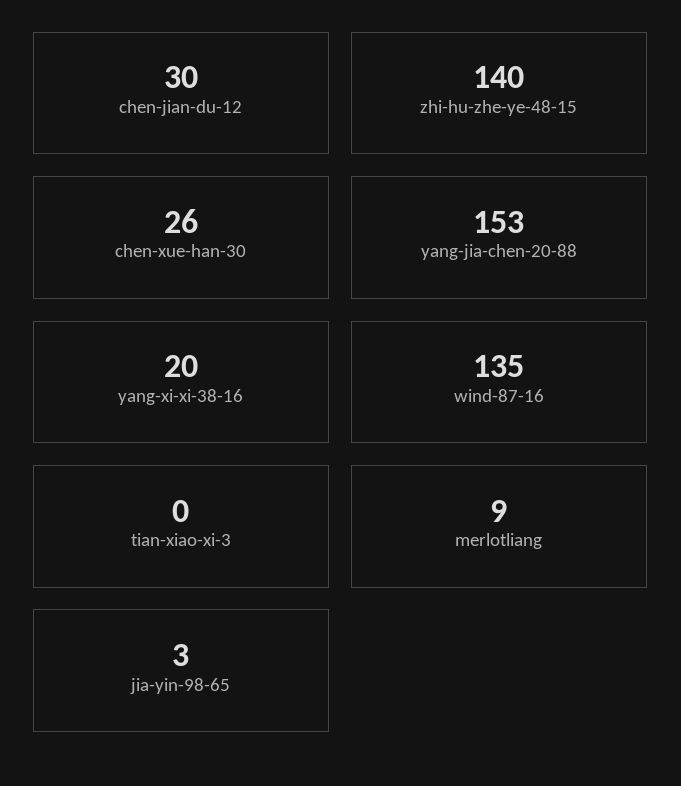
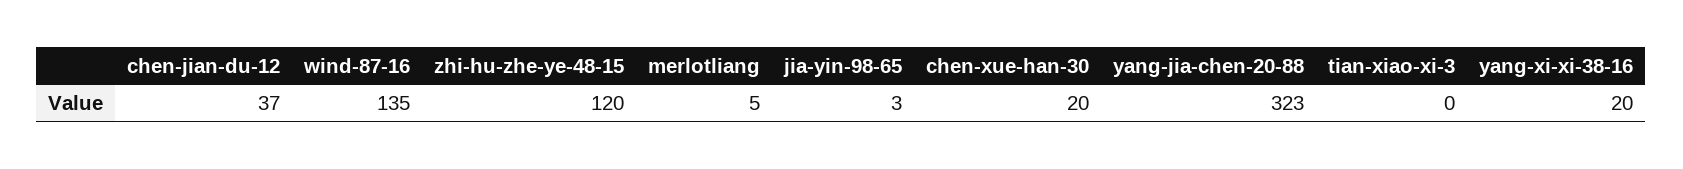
chen-jian-du-12: 30 -> 37
zhi-hu-zhe-ye-48-15: 140 -> 120
chen-xue-han-30: 26 -> 20
yang-jia-chen-20-88: 153 -> 323
merlotliang: 9 -> 5

